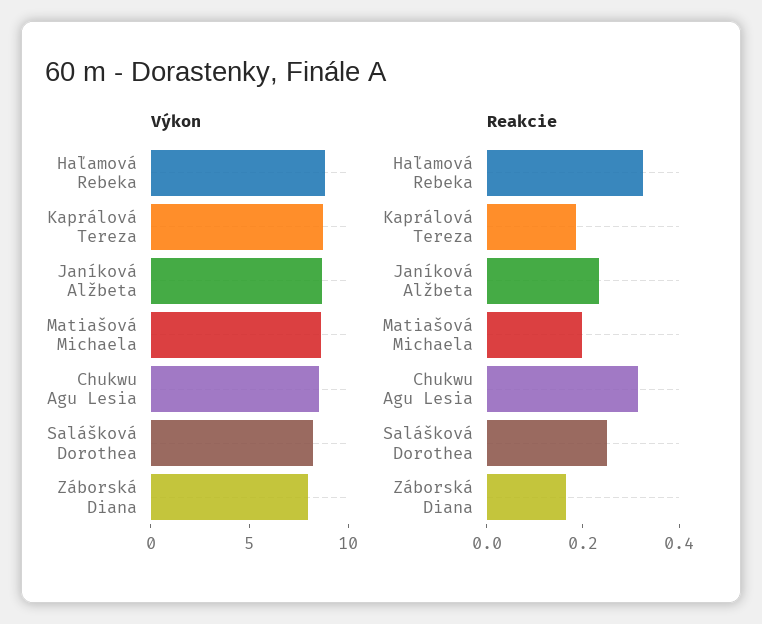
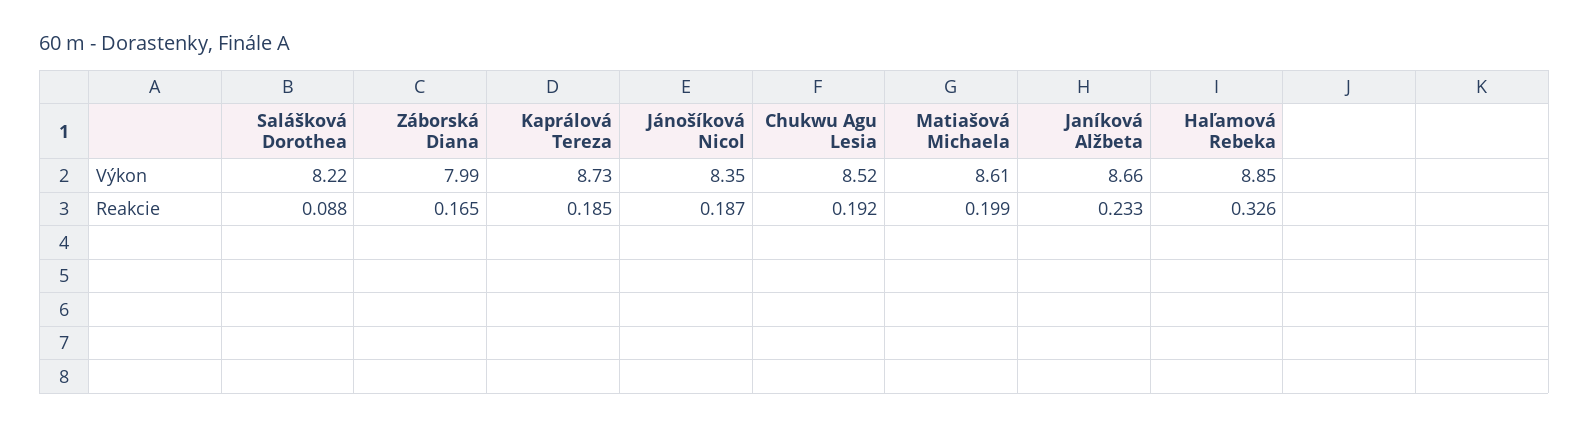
Reakcie, Chukwu Agu Lesia: 0.3 -> 0.192
Reakcie, Salášková Dorothea: 0.25 -> 0.088
Výkon, Jánošíková Nicol: none -> 8.35
Reakcie, Jánošíková Nicol: none -> 0.187

